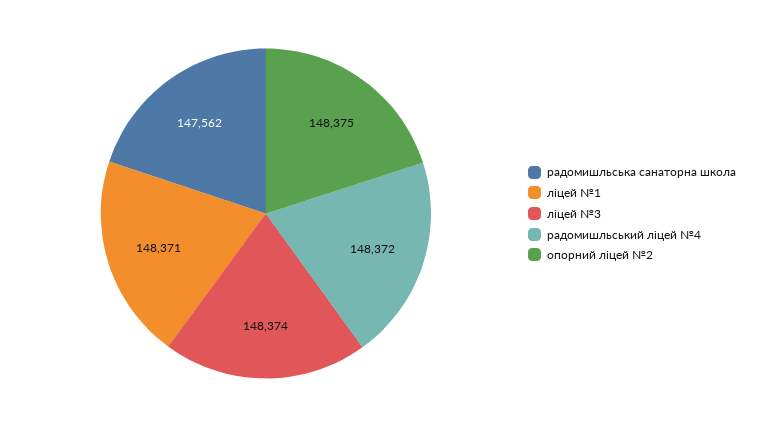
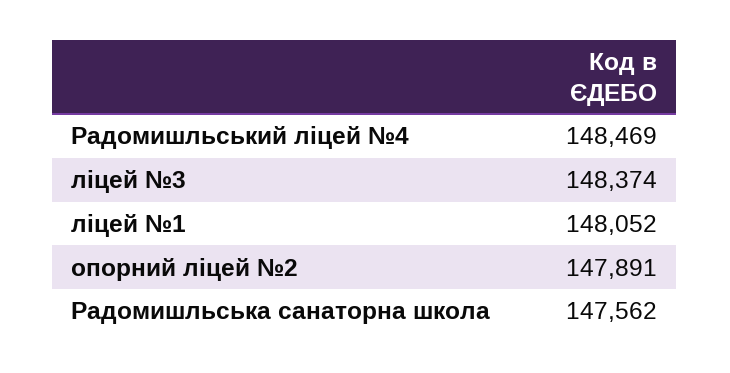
ліцей №1: 148371 -> 148052
радомишльський ліцей №4: 148372 -> 148469
опорний ліцей №2: 148375 -> 147891

